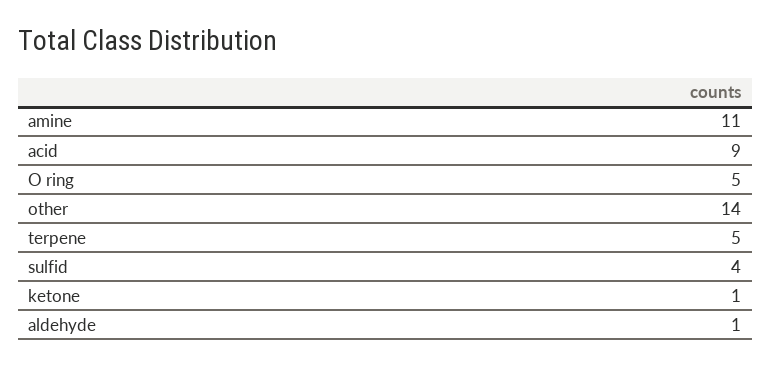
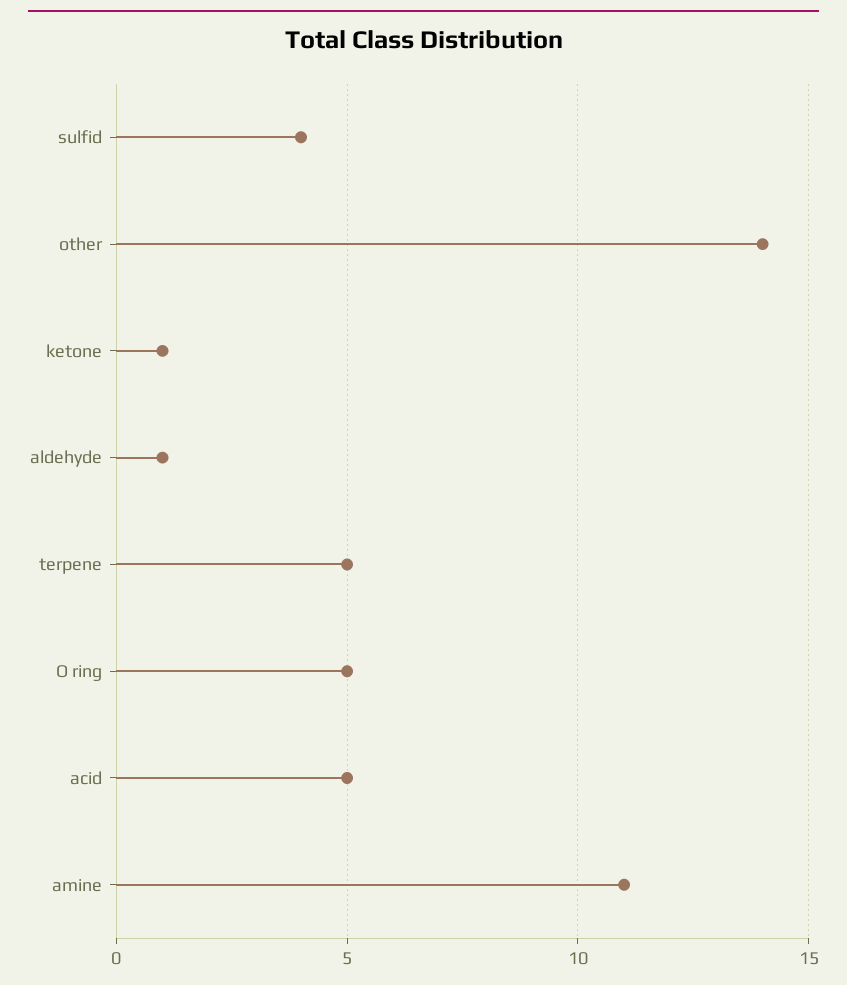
acid: 9 -> 5

